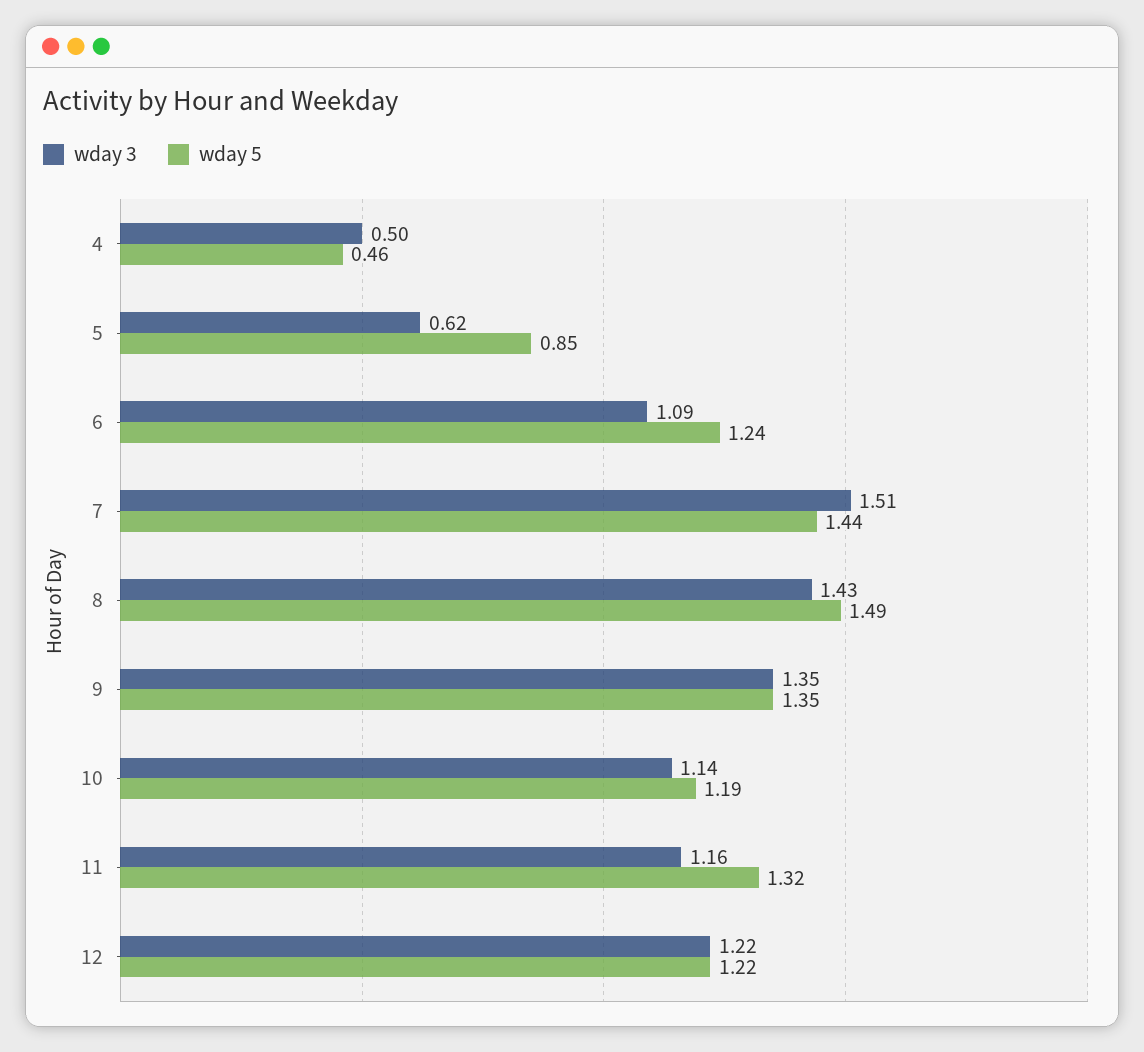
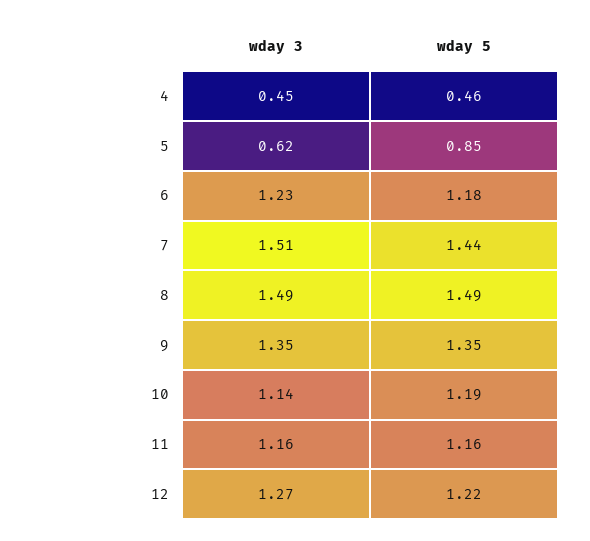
wday 3, 4: 0.5 -> 0.45
wday 3, 6: 1.09 -> 1.23
wday 5, 6: 1.24 -> 1.18
wday 3, 8: 1.43 -> 1.49
wday 5, 11: 1.32 -> 1.16
wday 3, 12: 1.22 -> 1.27

